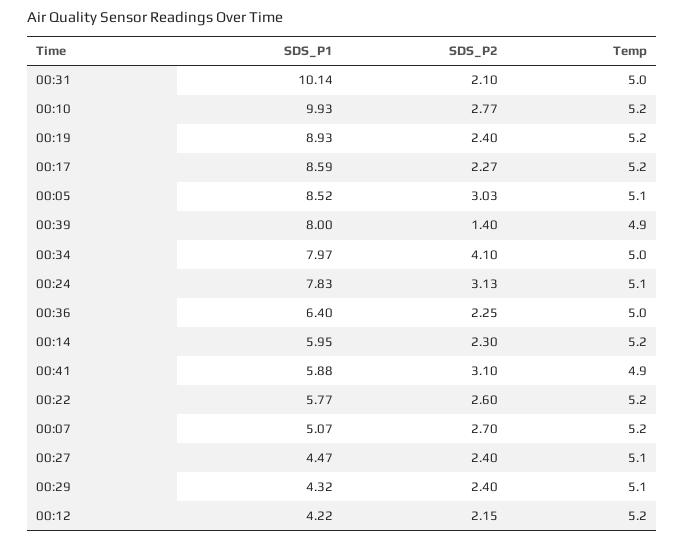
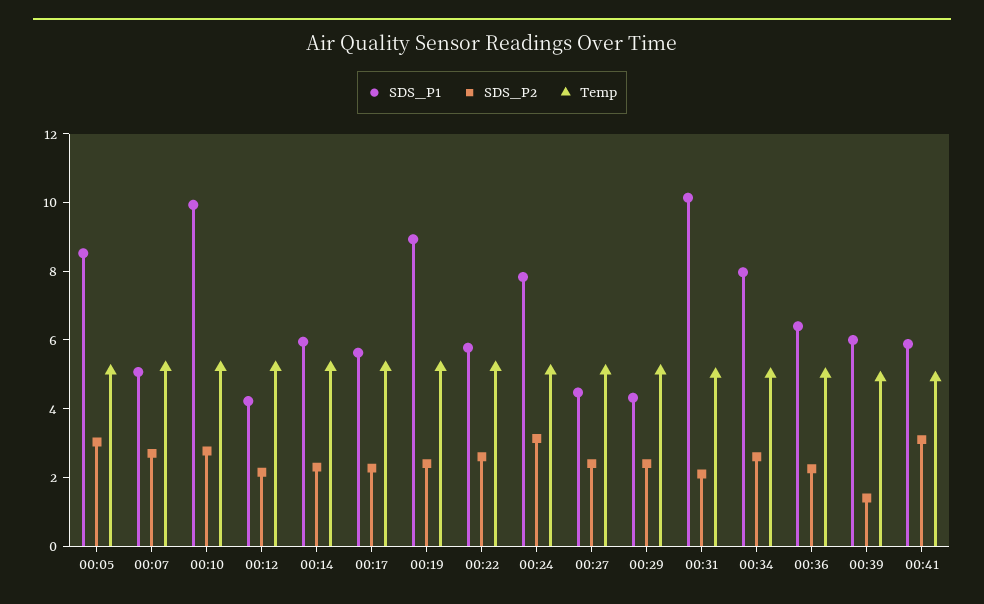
SDS_P1, 00:17: 8.59 -> 5.5
SDS_P1, 00:39: 8 -> 6
SDS_P2, 00:34: 4.1 -> 2.5

